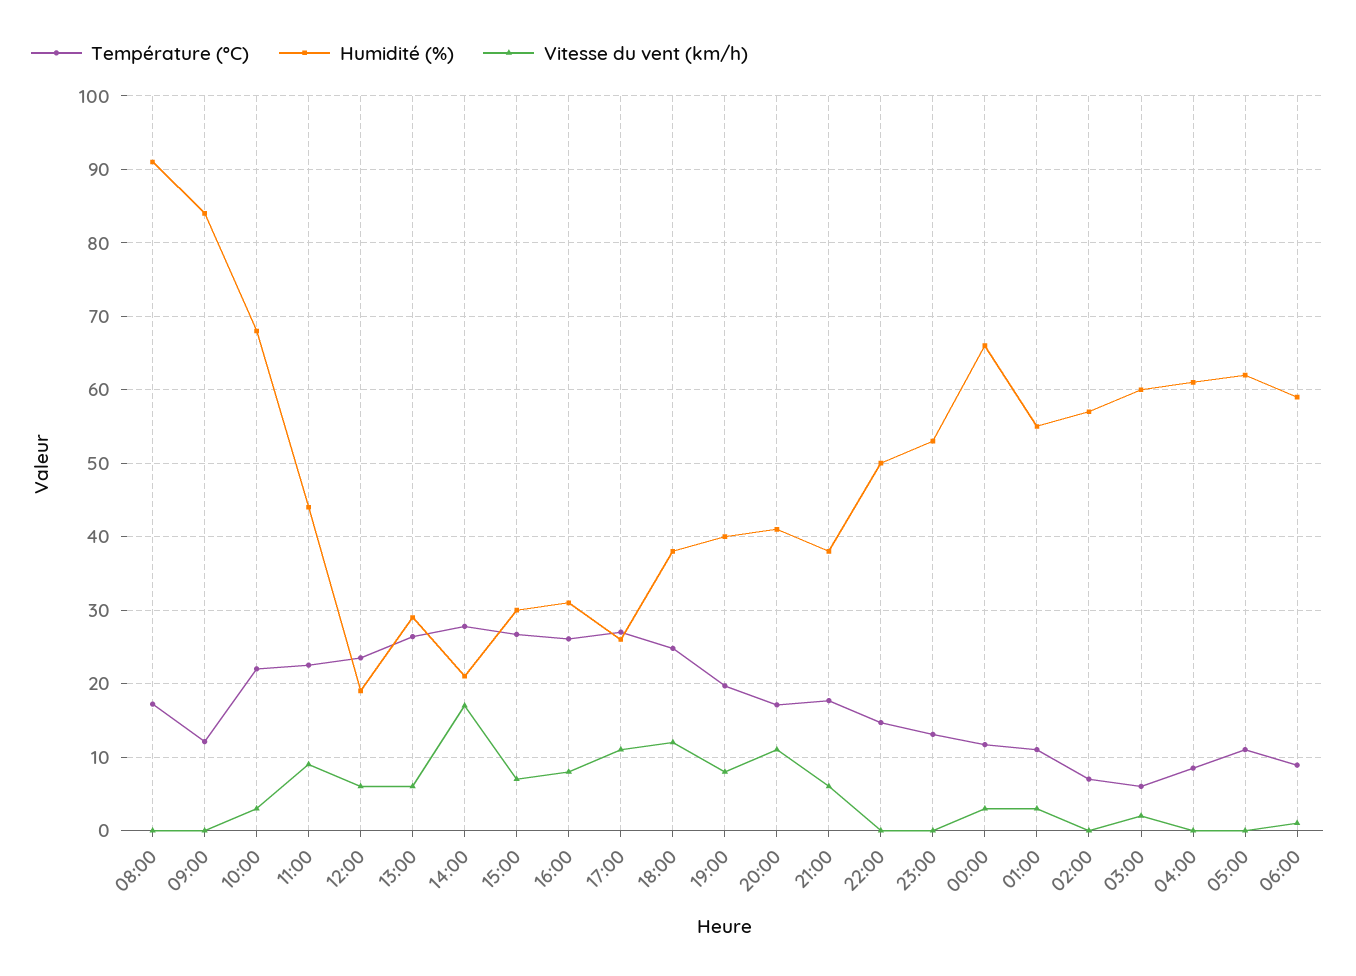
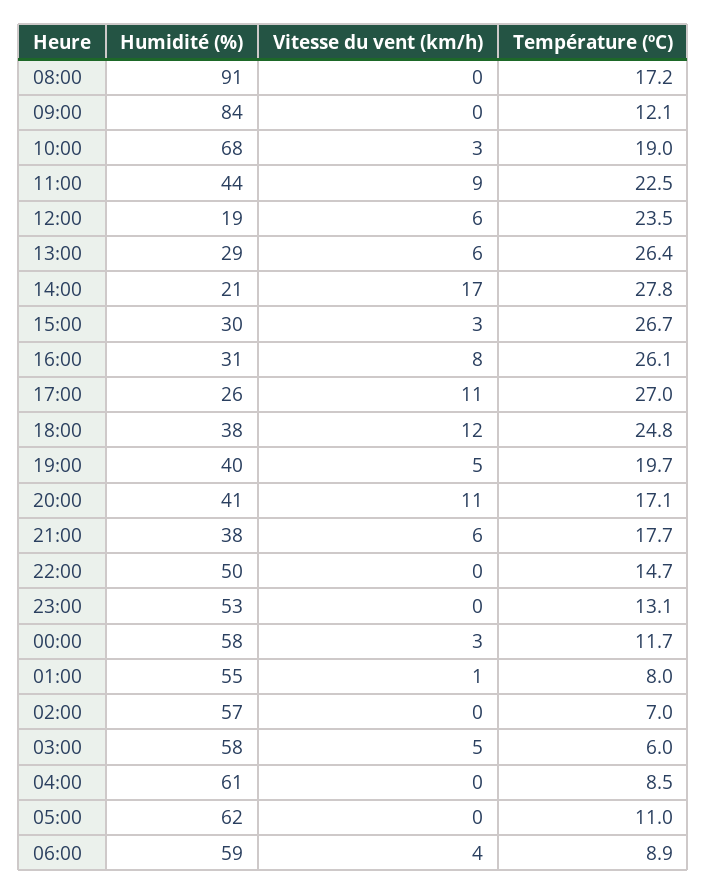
Température (ºC), 10:00: 22 -> 19
Vitesse du vent (km/h), 15:00: 7 -> 3
Vitesse du vent (km/h), 19:00: 8 -> 5
Humidité (%), 00:00: 66 -> 58
Température (ºC), 01:00: 11 -> 8
Vitesse du vent (km/h), 01:00: 3 -> 1
Humidité (%), 03:00: 60 -> 58
Vitesse du vent (km/h), 03:00: 2 -> 5
Vitesse du vent (km/h), 06:00: 1 -> 4

